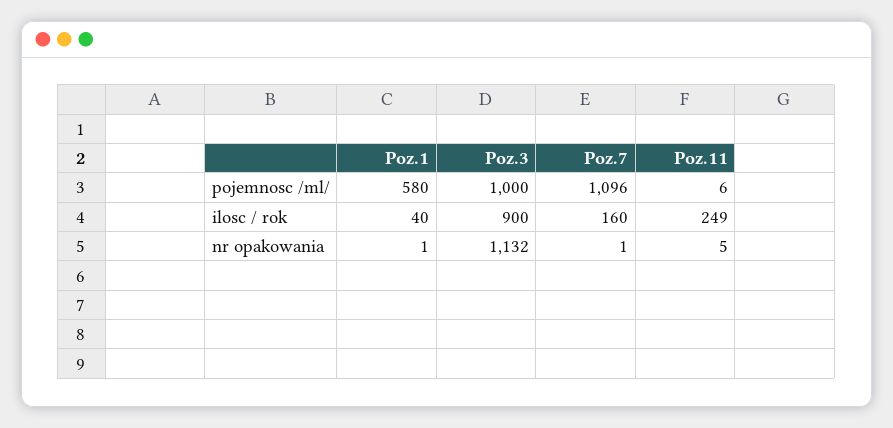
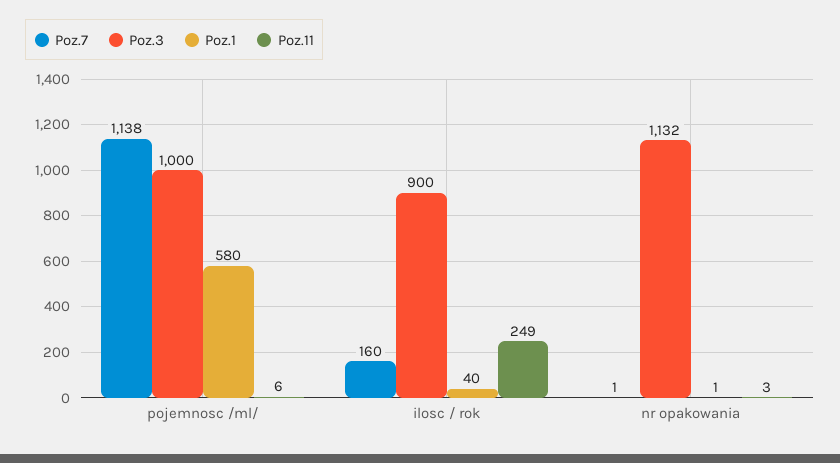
Poz.7, pojemnosc /ml/: 1096 -> 1138
Poz.11, nr opakowania: 5 -> 3

